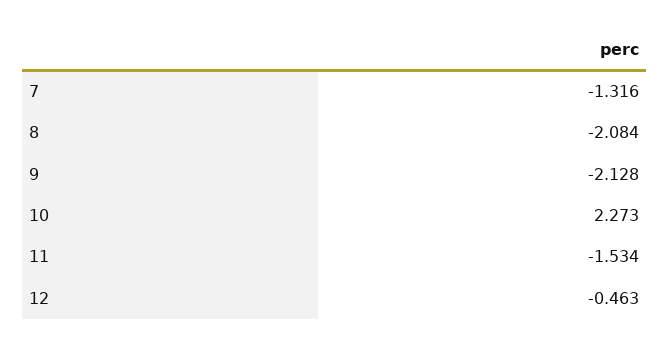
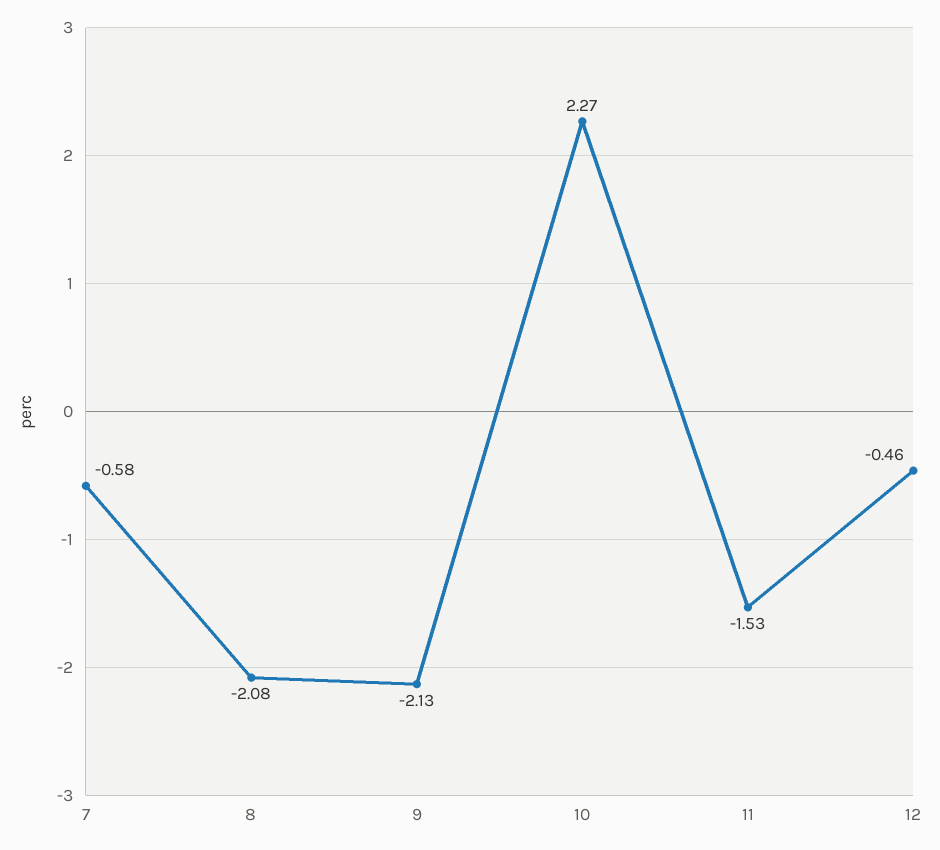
7: -1.316 -> -0.58

